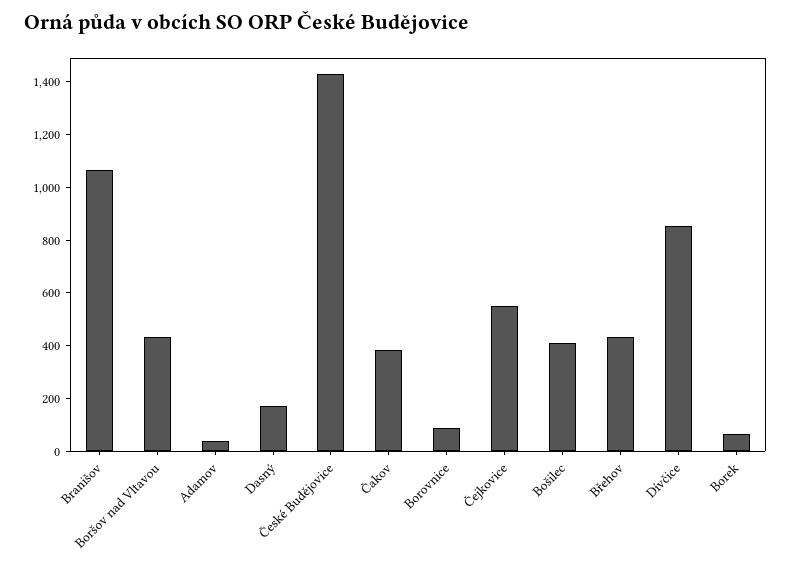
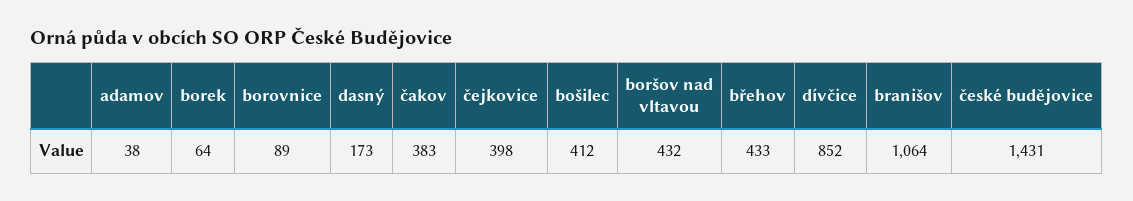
Čejkovice: 550 -> 398

